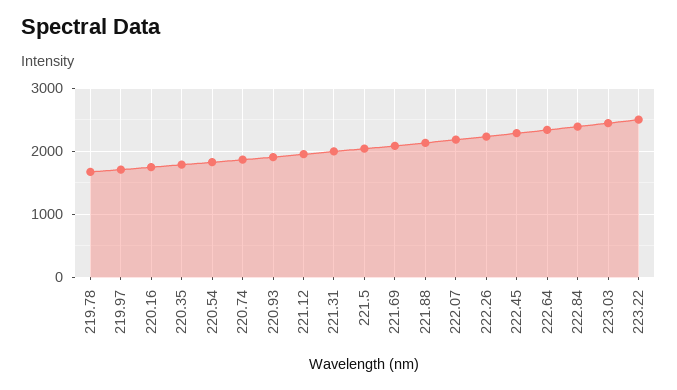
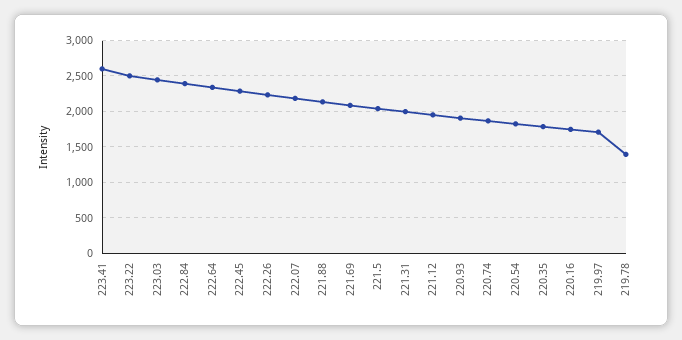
219.78: 1700 -> 1400
223.41: none -> 2600

